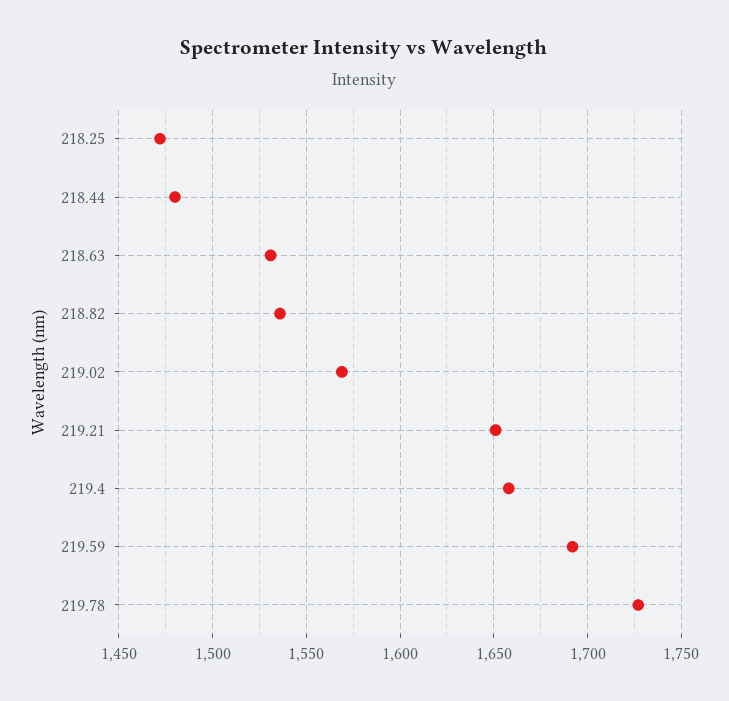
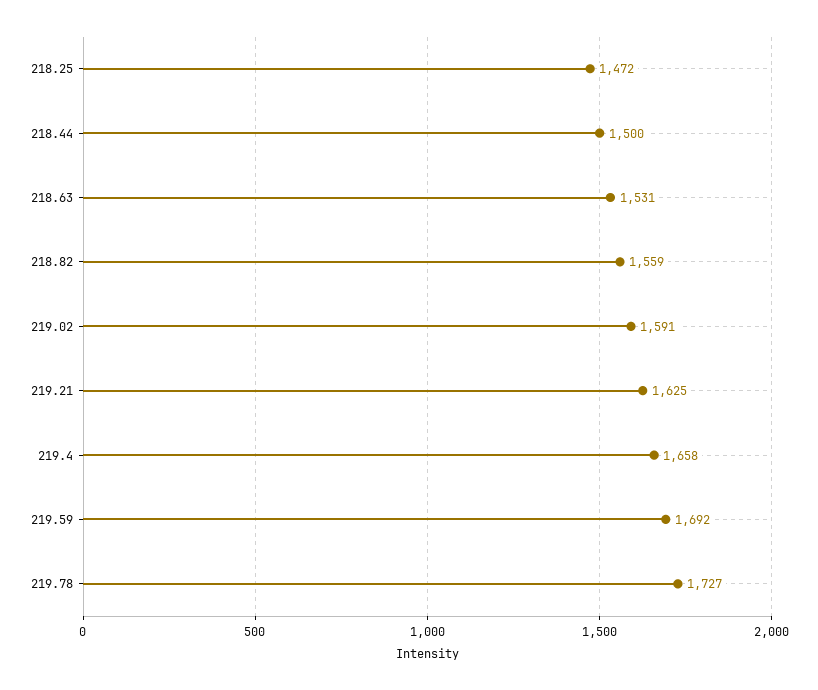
218.44: 1480 -> 1500
218.82: 1535 -> 1559
219.02: 1570 -> 1591
219.21: 1650 -> 1625

